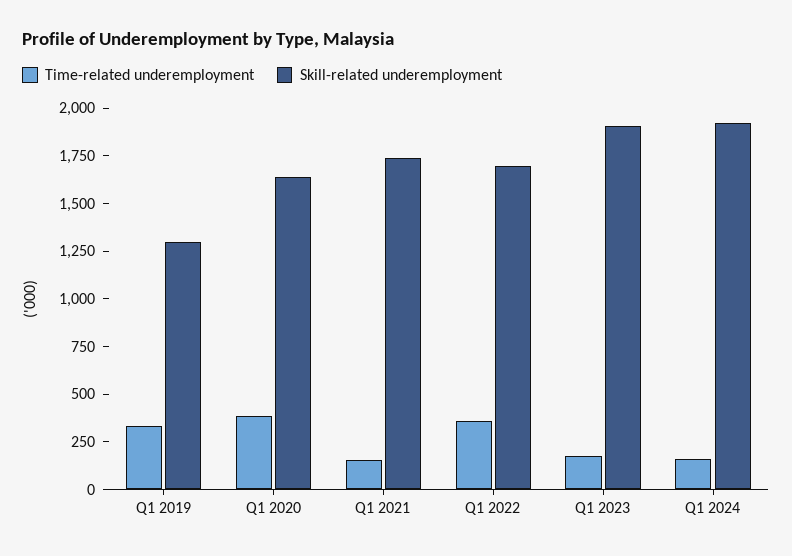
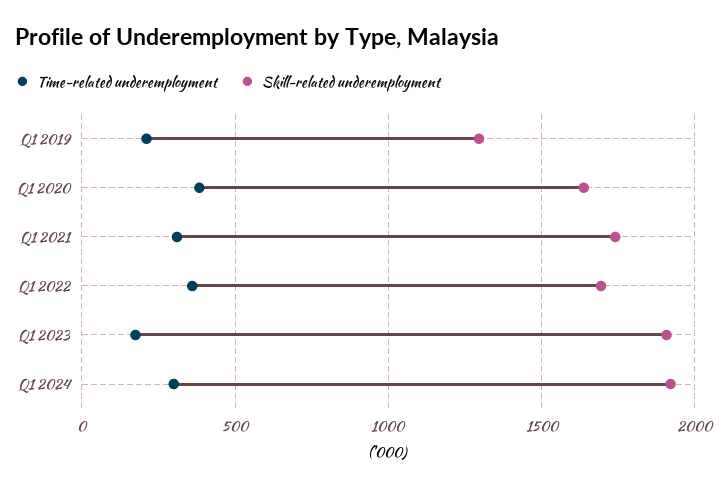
Time-related underemployment, Q1 2019: 350 -> 200
Time-related underemployment, Q1 2021: 150 -> 300
Time-related underemployment, Q1 2024: 150 -> 300

